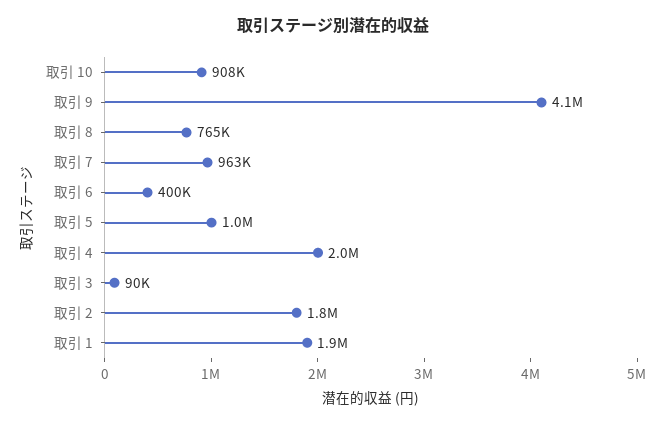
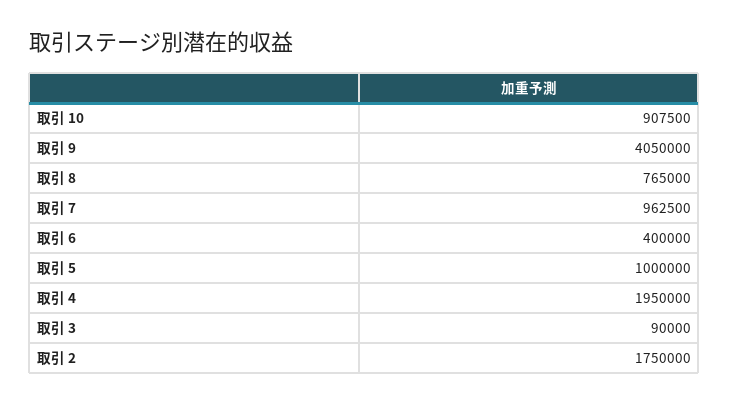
取引 1: 1900000 -> none

